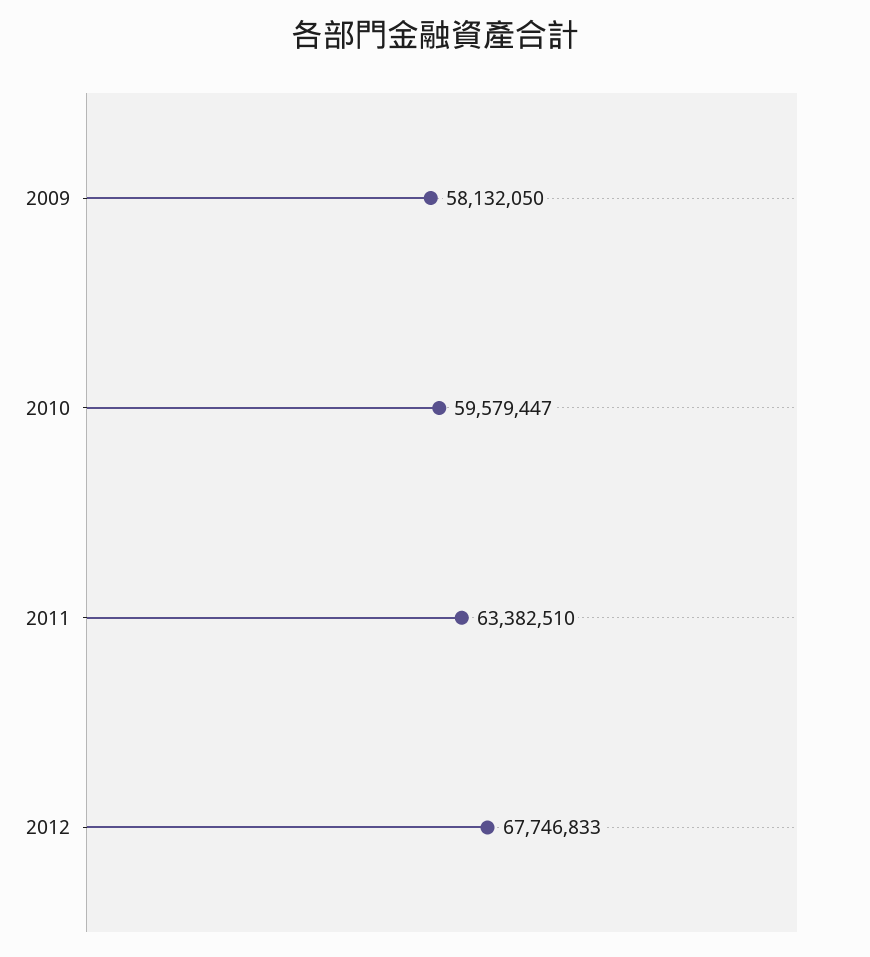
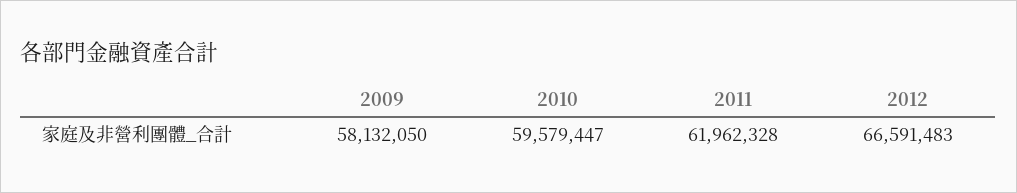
2011: 63382510 -> 61962328
2012: 67746833 -> 66591483

